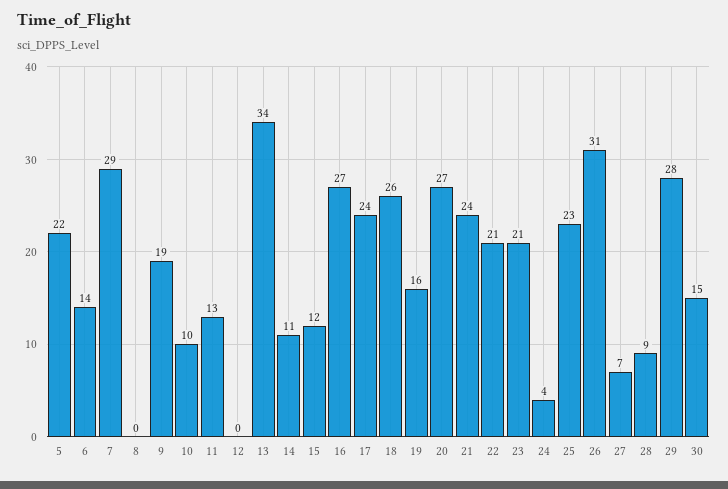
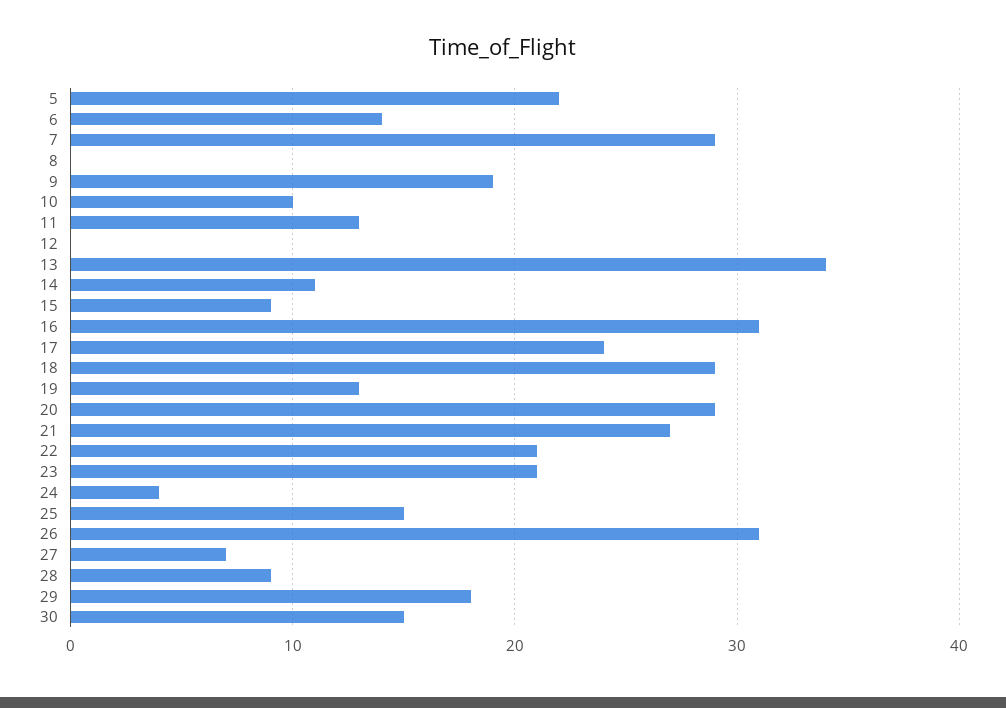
15: 12 -> 9
16: 27 -> 31
18: 26 -> 29
19: 16 -> 13
20: 27 -> 29
21: 24 -> 27
25: 23 -> 15
29: 28 -> 18

